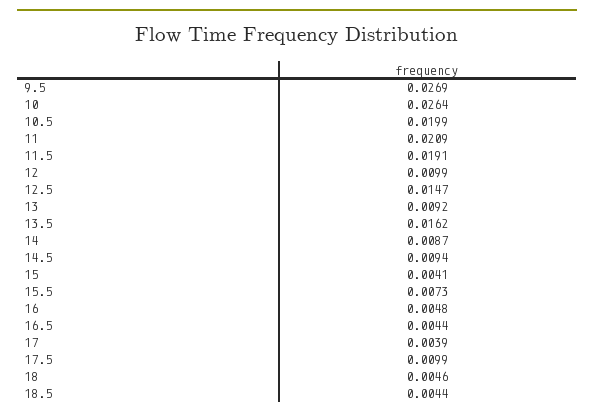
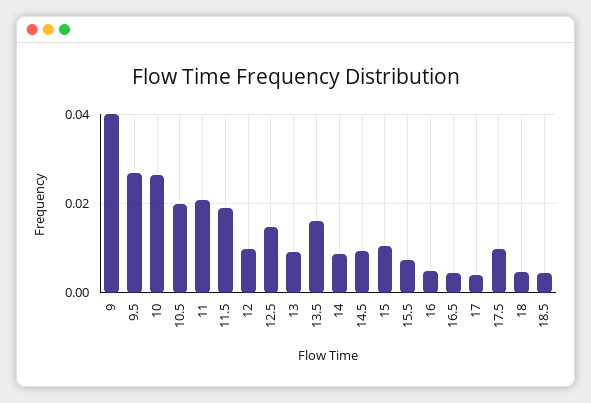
15: 0.0041 -> 0.01
9: none -> 0.04

